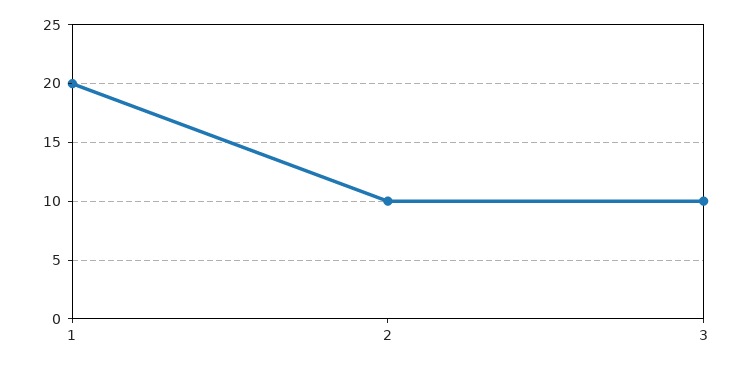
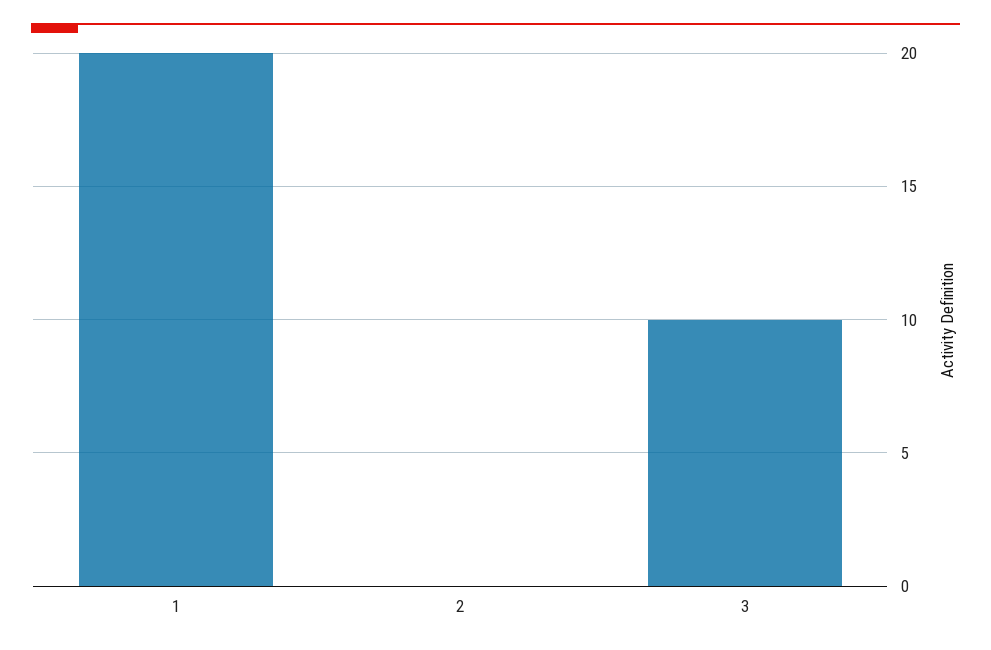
2: 10 -> 0

